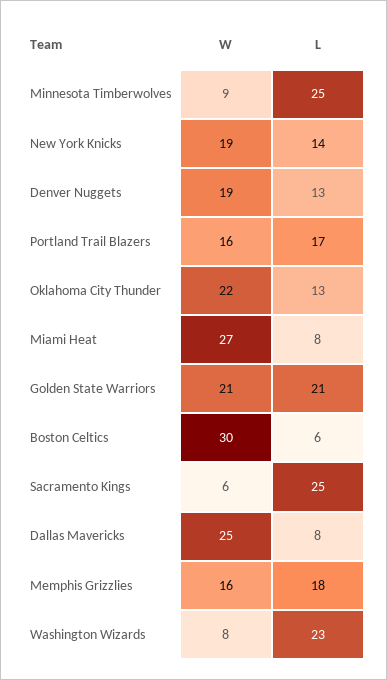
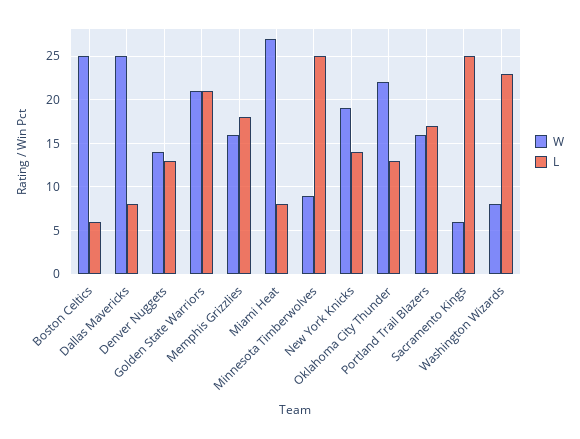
W, Denver Nuggets: 19 -> 14
W, Boston Celtics: 30 -> 25

